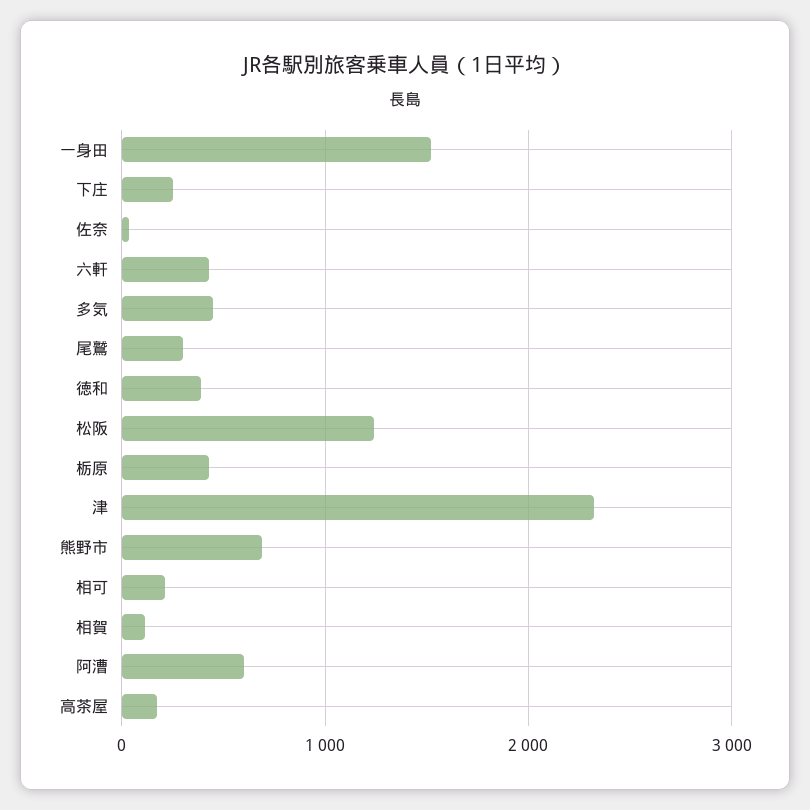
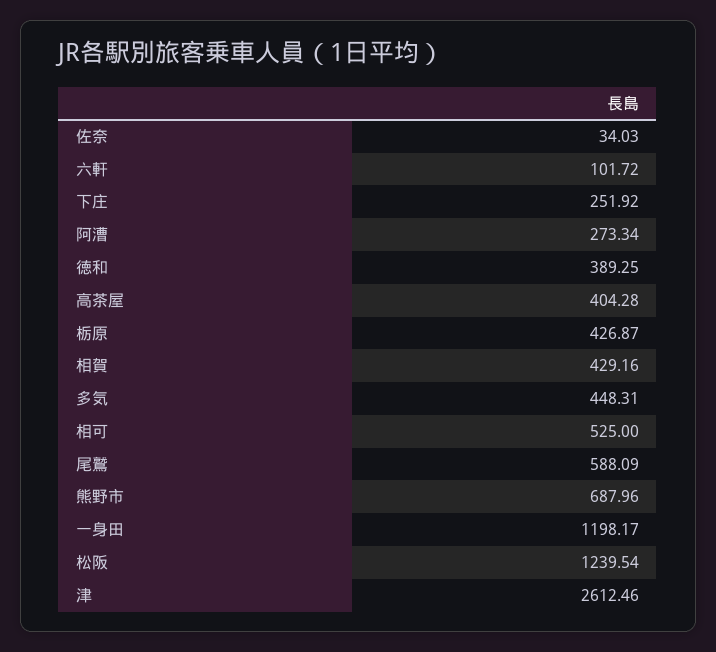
一身田: 1500 -> 1198.17
六軒: 400 -> 101.72
尾鷲: 300 -> 588.09
津: 2300 -> 2612.46
相可: 200 -> 525
相賀: 100 -> 429.16
阿漕: 600 -> 273.34
高茶屋: 200 -> 404.28

